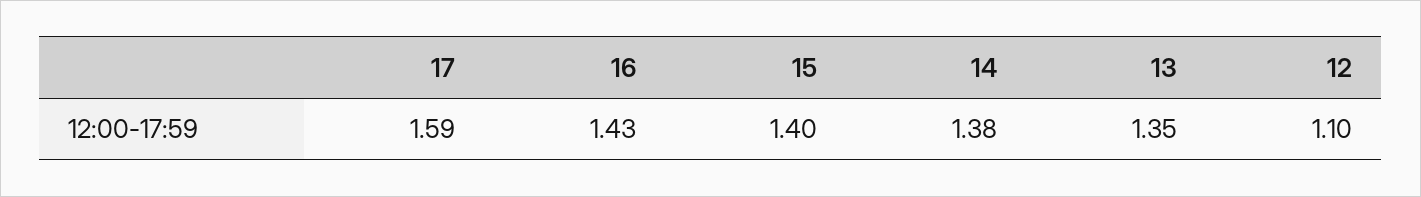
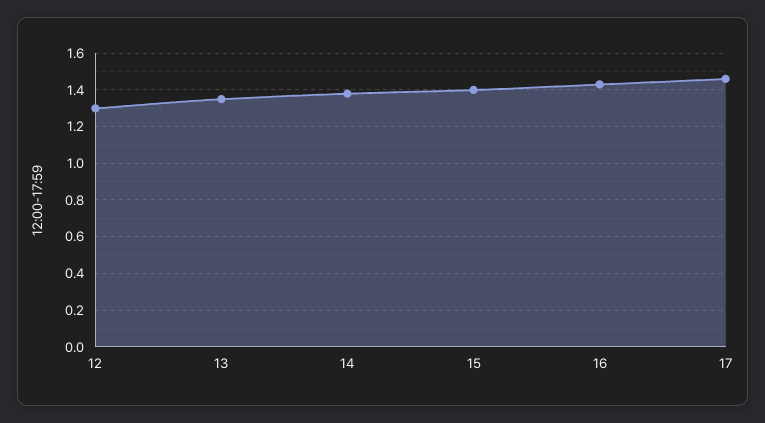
17: 1.59 -> 1.45
12: 1.1 -> 1.3

